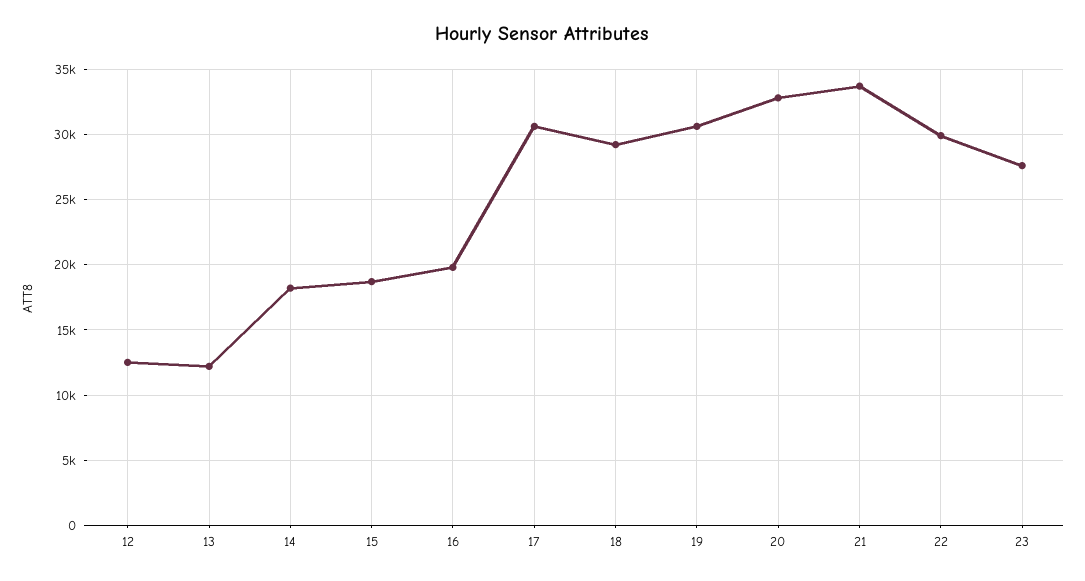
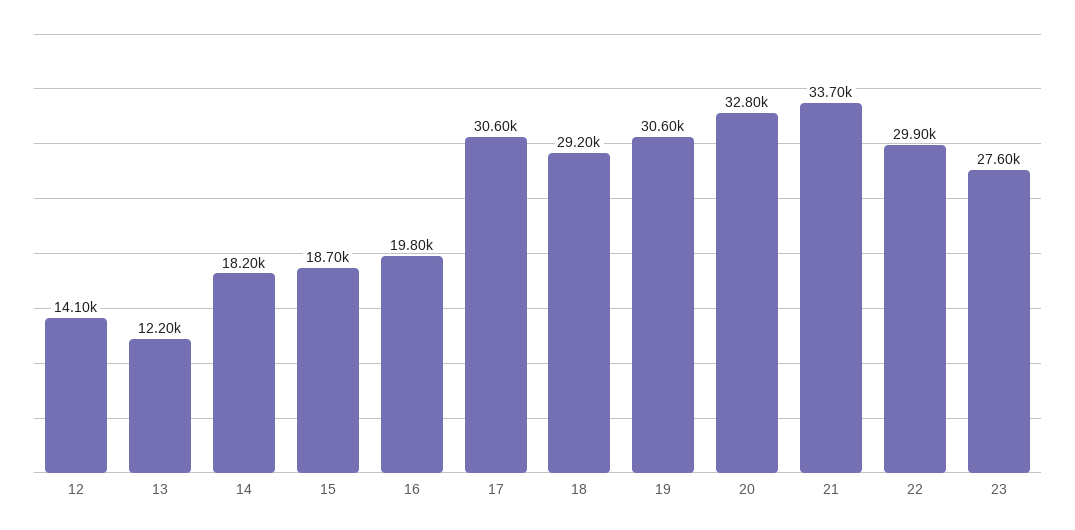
12: 12500 -> 14100

